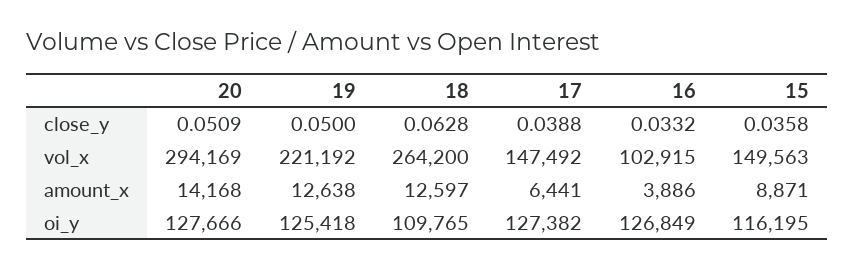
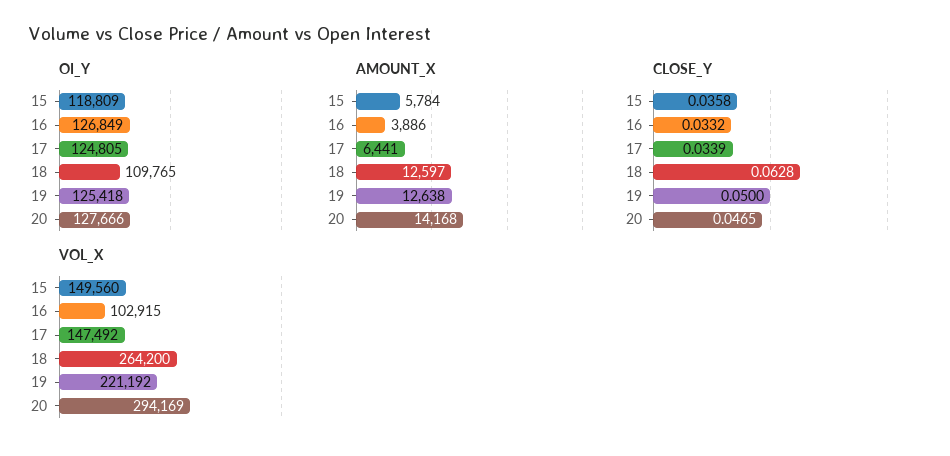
close_y, 20: 0.0509 -> 0.0465
close_y, 17: 0.0388 -> 0.0339
vol_x, 15: 149563 -> 149560
amount_x, 15: 8871 -> 5784
oi_y, 17: 127382 -> 124805
oi_y, 15: 116195 -> 118809

